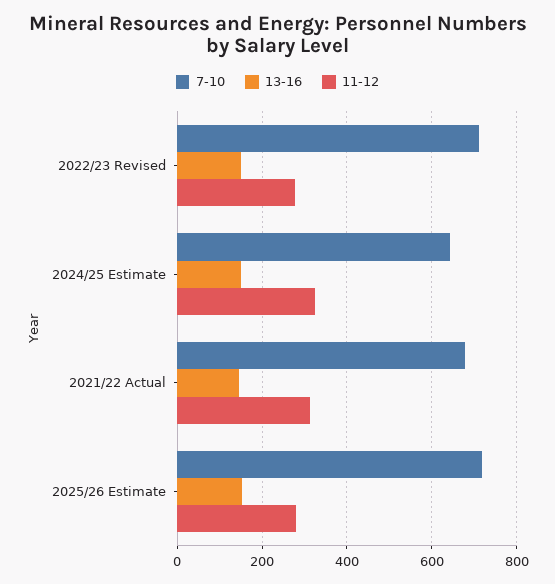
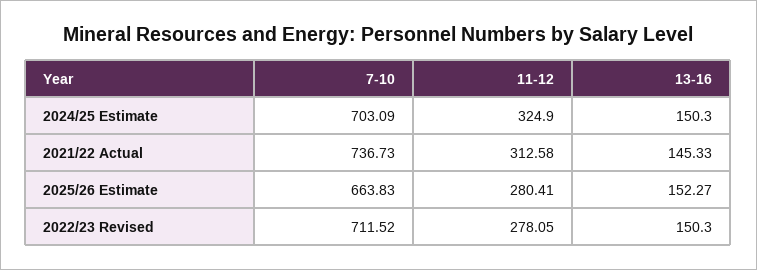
7-10, 2024/25 Estimate: 640 -> 703.09
7-10, 2021/22 Actual: 680 -> 736.73
7-10, 2025/26 Estimate: 720 -> 663.83

